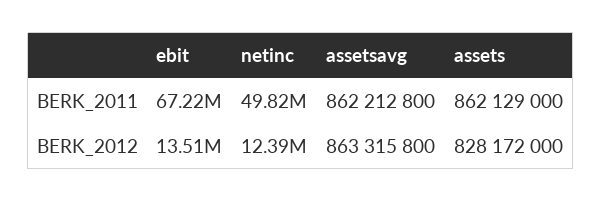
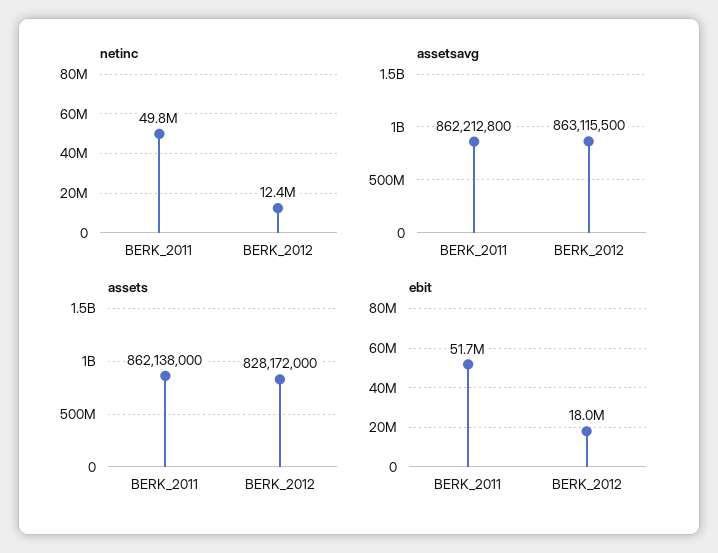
ebit, BERK_2011: 67220000 -> 51700000
assets, BERK_2011: 862129000 -> 862138000
ebit, BERK_2012: 13510000 -> 18000000
assetsavg, BERK_2012: 863315800 -> 863115500

